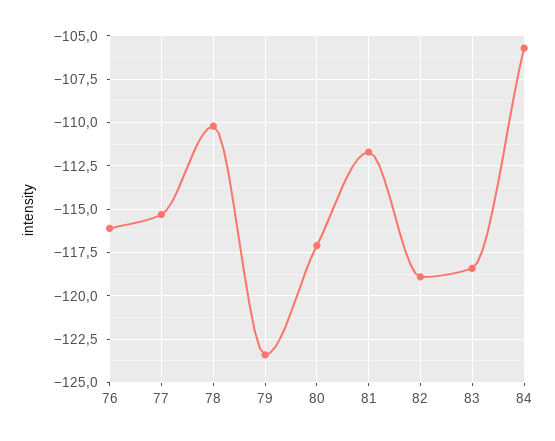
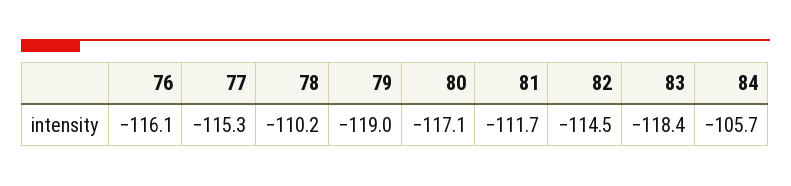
79: -123.5 -> -119
82: -119 -> -114.5

